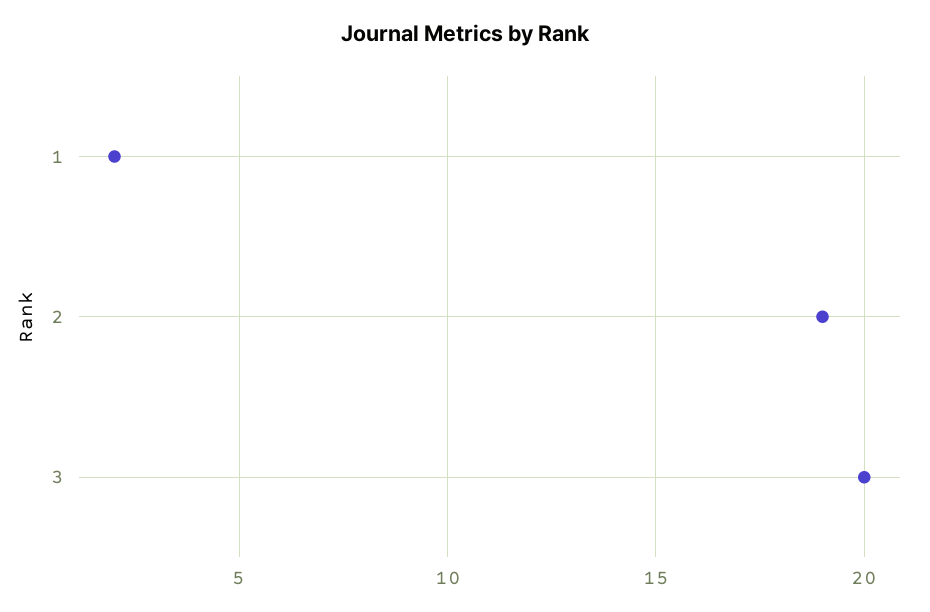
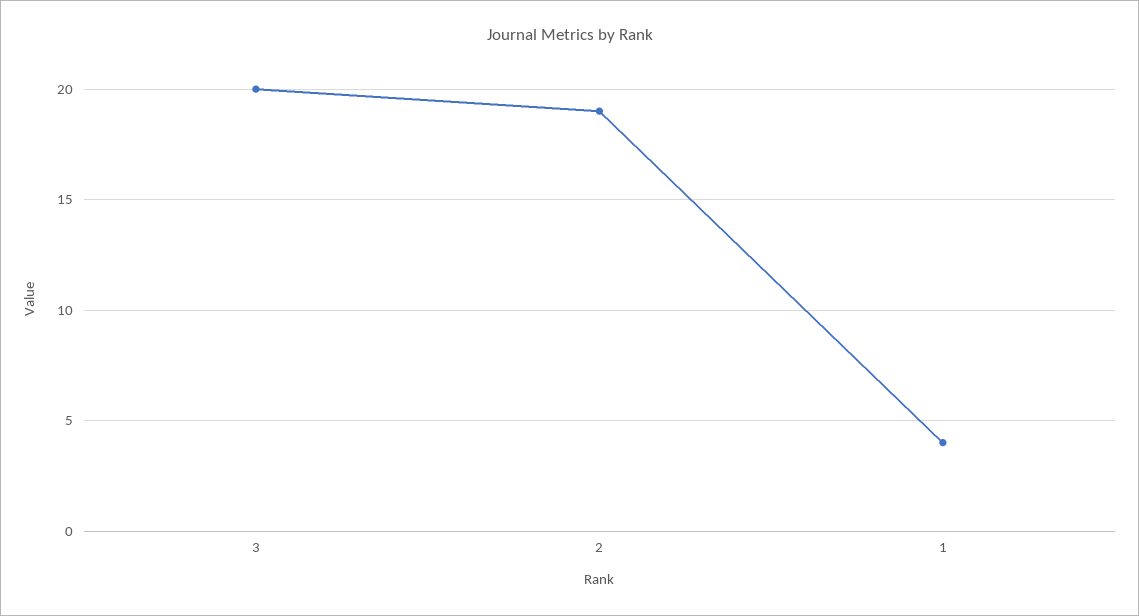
1: 2 -> 4

